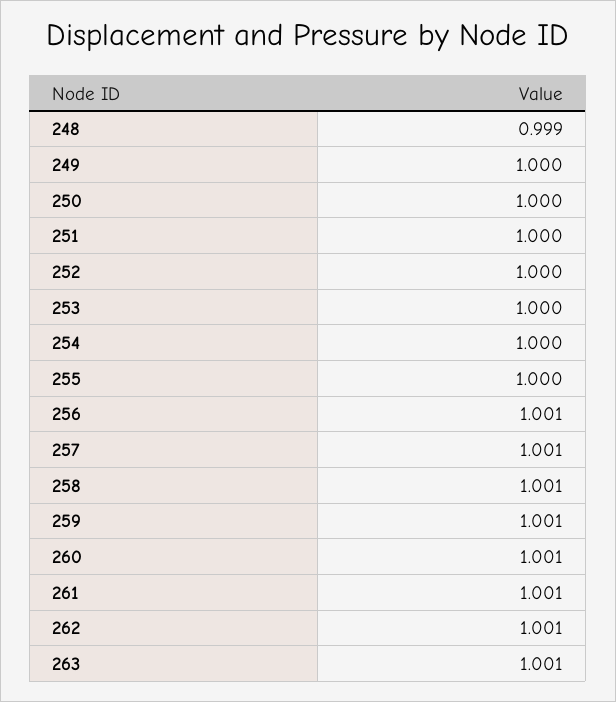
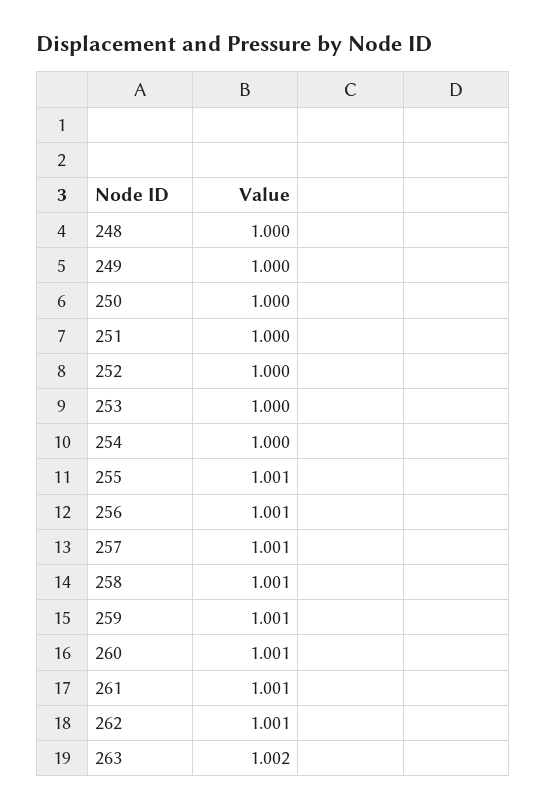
248: 0.999 -> 1
255: 1 -> 1.001
263: 1.001 -> 1.002

